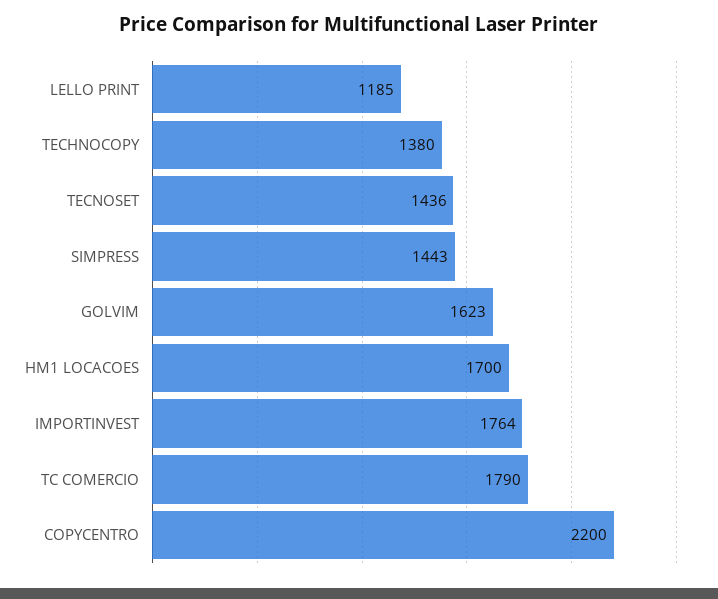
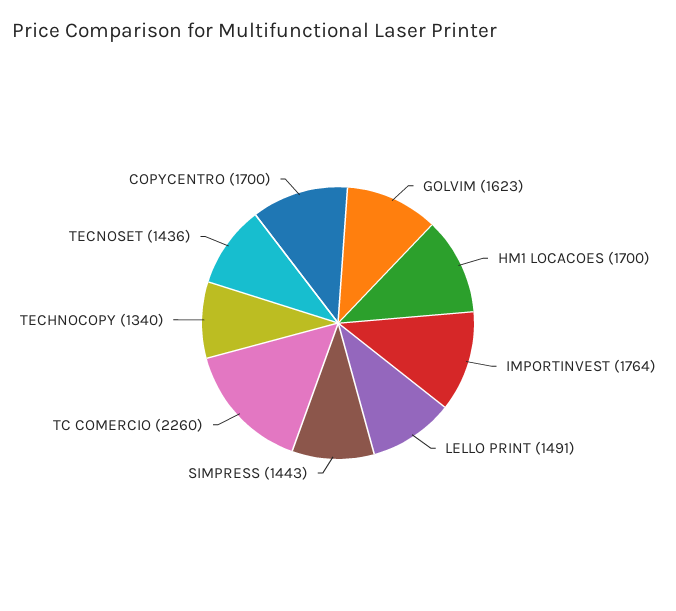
LELLO PRINT: 1185 -> 1491
TECHNOCOPY: 1380 -> 1340
TC COMERCIO: 1790 -> 2260
COPYCENTRO: 2200 -> 1700

